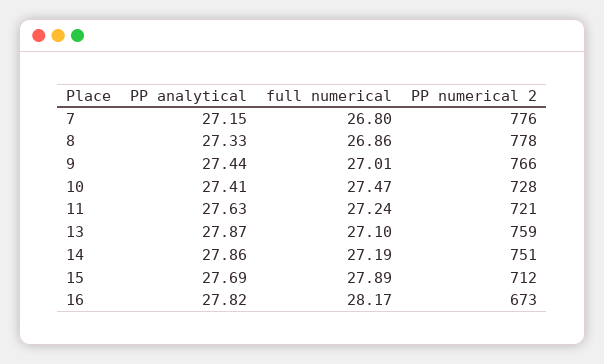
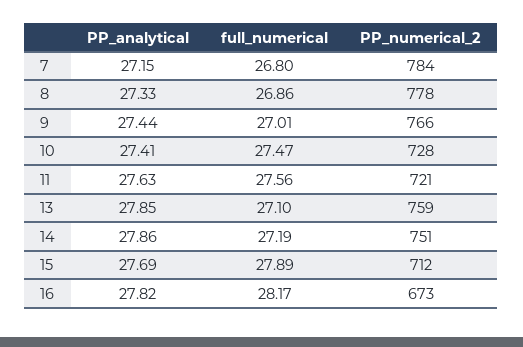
PP numerical 2, 7: 776 -> 784
full numerical, 11: 27.24 -> 27.56
PP analytical, 13: 27.87 -> 27.85

